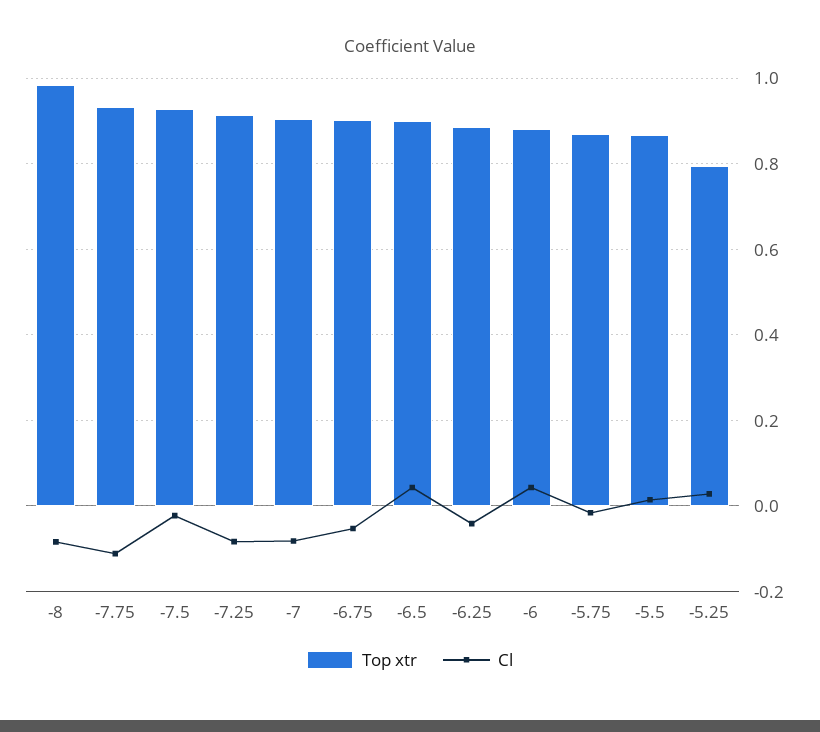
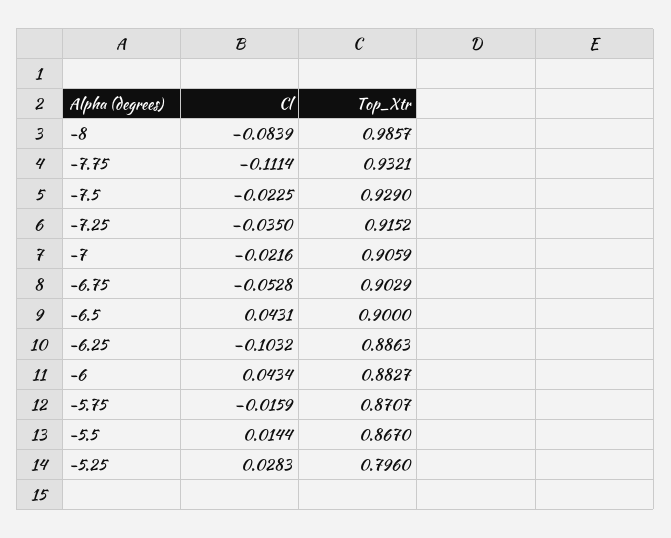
Cl, -7.25: -0.08 -> -0.035
Cl, -7: -0.08 -> -0.0216
Cl, -6.25: -0.04 -> -0.1032

